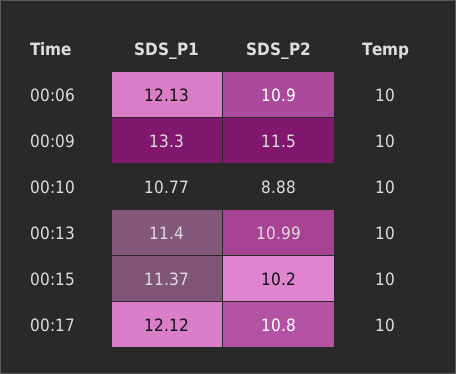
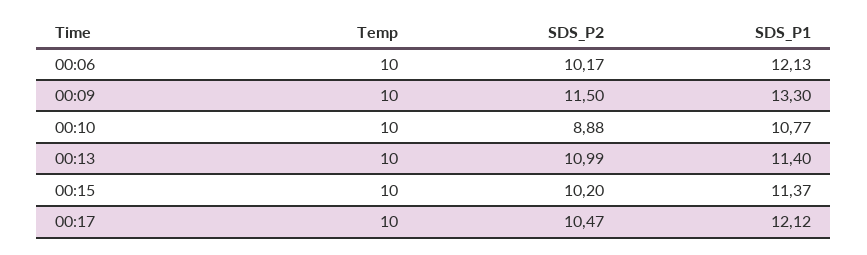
SDS_P2, 00:06: 10.9 -> 10.17
SDS_P2, 00:17: 10.8 -> 10.47

